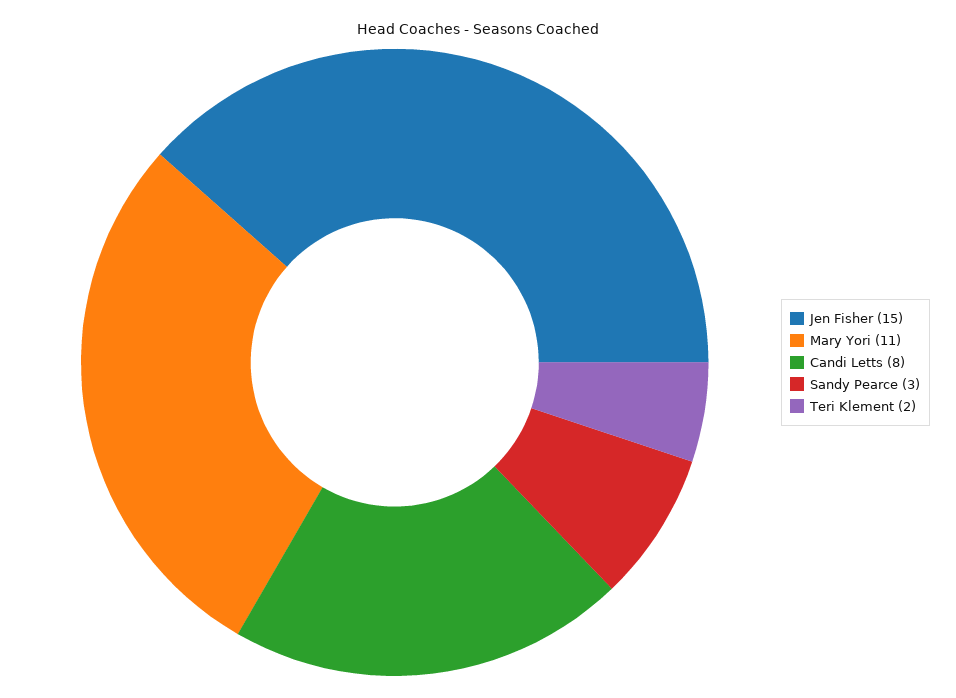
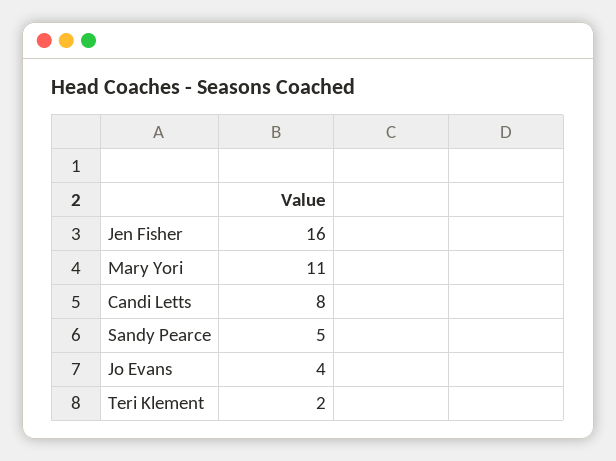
Jen Fisher: 15 -> 16
Sandy Pearce: 3 -> 5
Jo Evans: none -> 4

